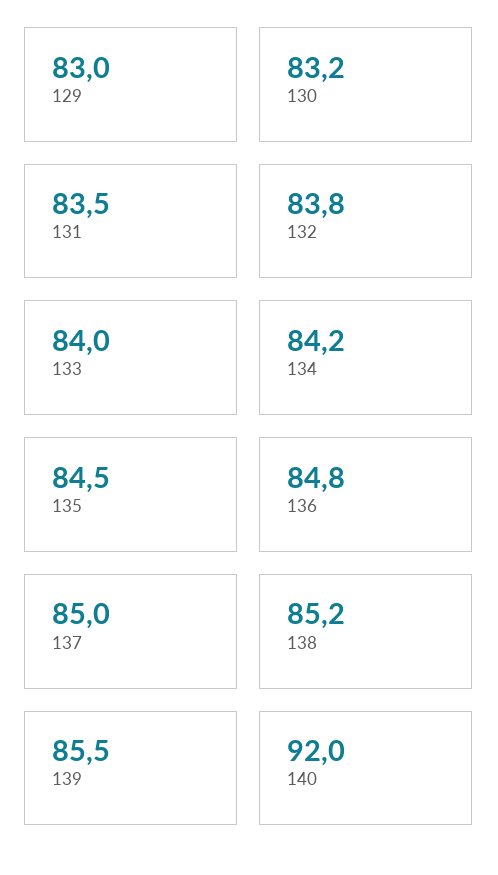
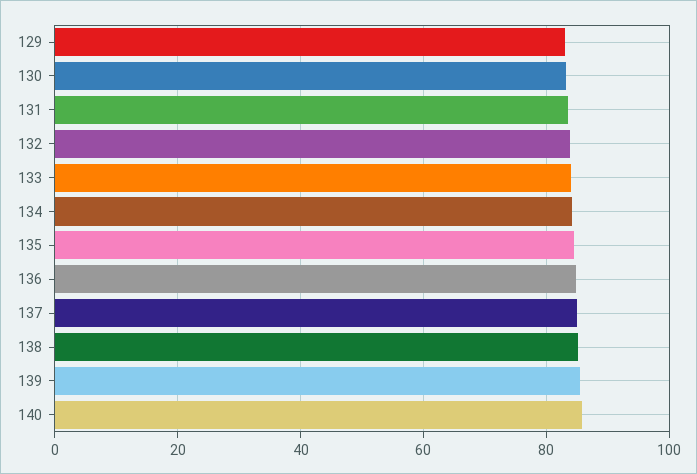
140: 92 -> 86

